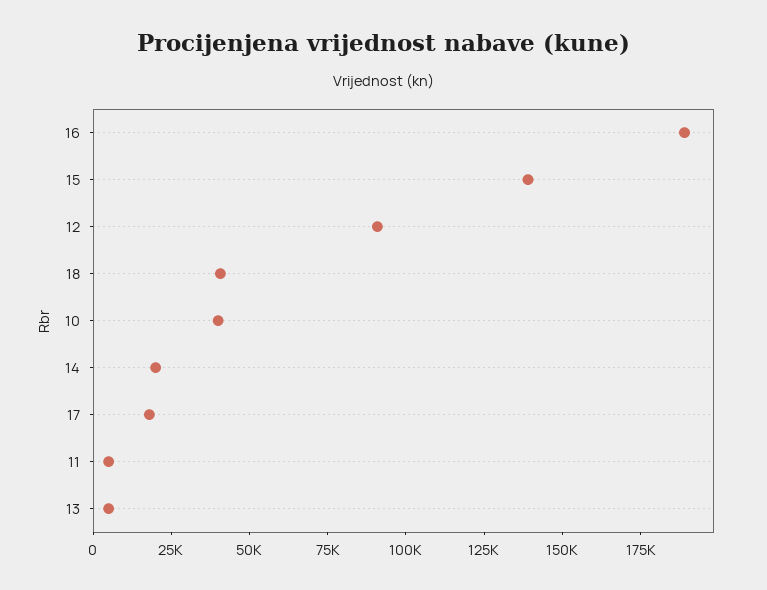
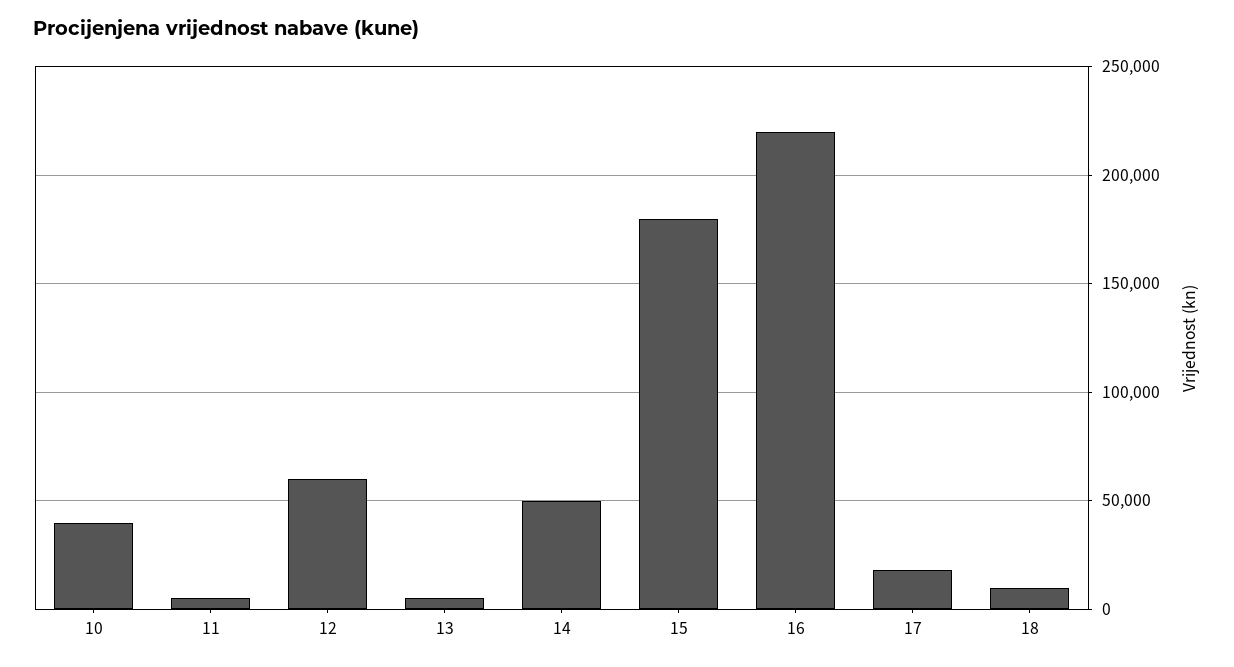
16: 190000 -> 220000
15: 140000 -> 180000
12: 90000 -> 60000
18: 40000 -> 10000
14: 20000 -> 50000

